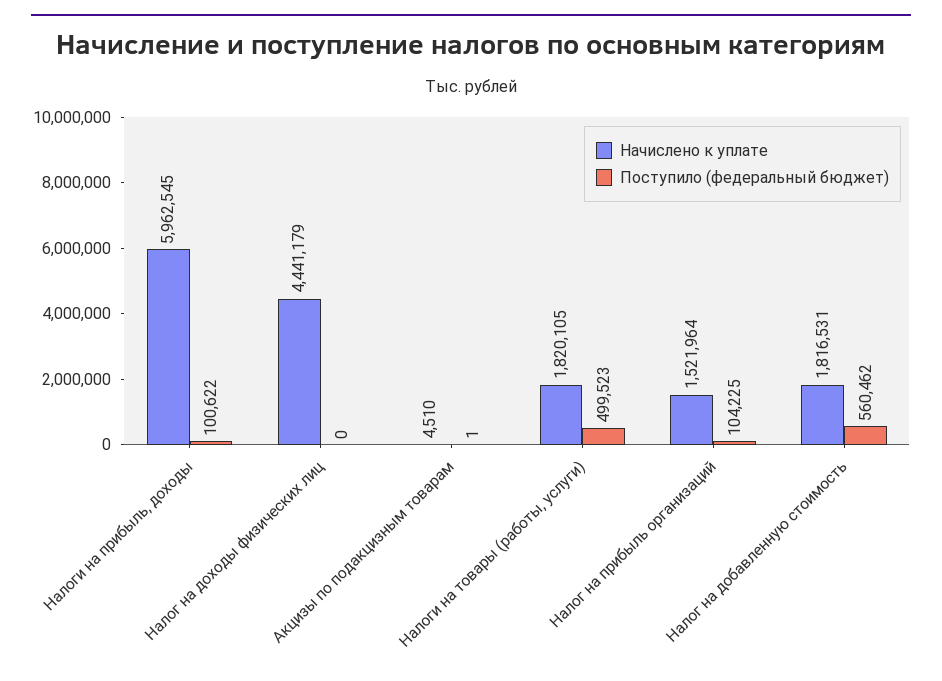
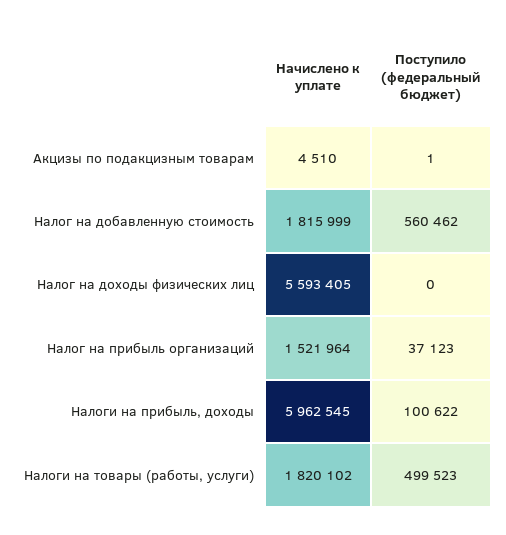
Начислено к уплате, Налог на доходы физических лиц: 4441179 -> 5593405
Начислено к уплате, Налоги на товары (работы, услуги): 1820105 -> 1820102
Поступило (федеральный бюджет), Налог на прибыль организаций: 104225 -> 37123
Начислено к уплате, Налог на добавленную стоимость: 1816531 -> 1815999

